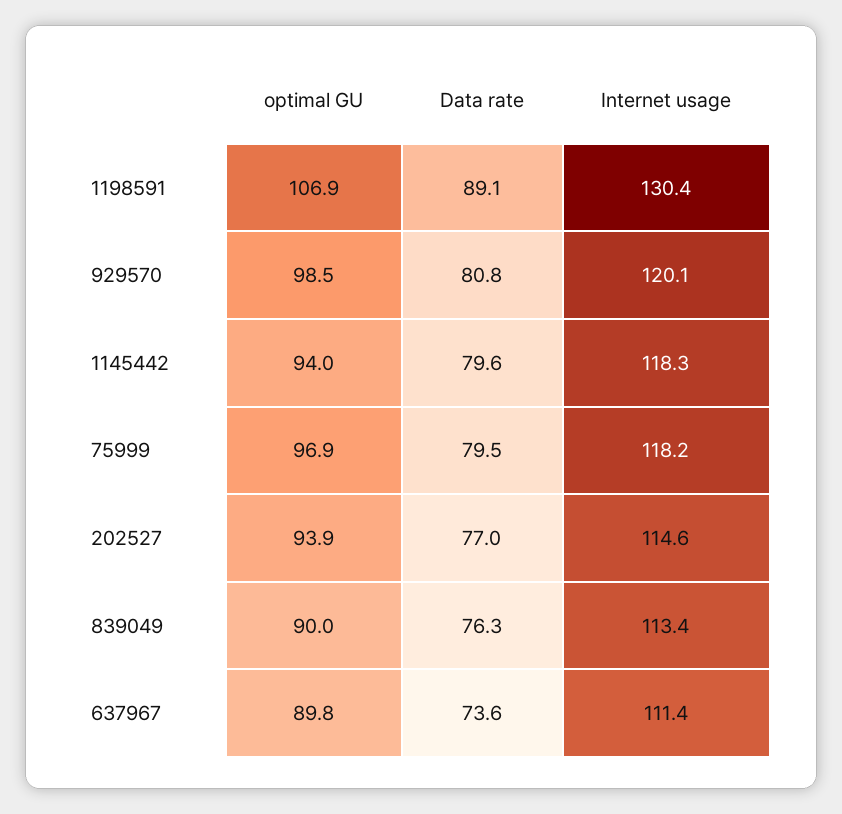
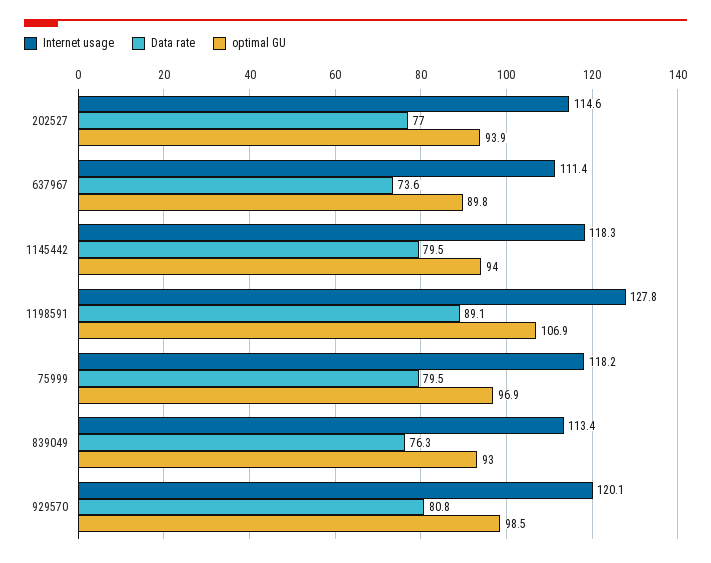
Internet usage, 1198591: 130.4 -> 127.8
Data rate, 1145442: 79.6 -> 79.5
optimal GU, 839049: 90 -> 93

